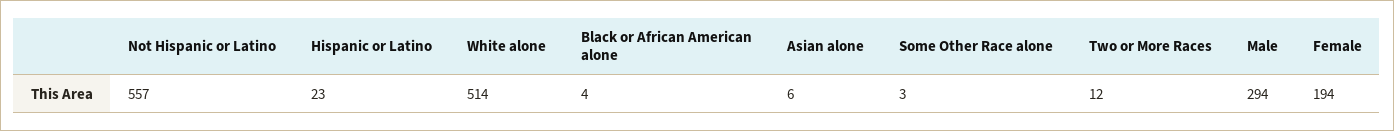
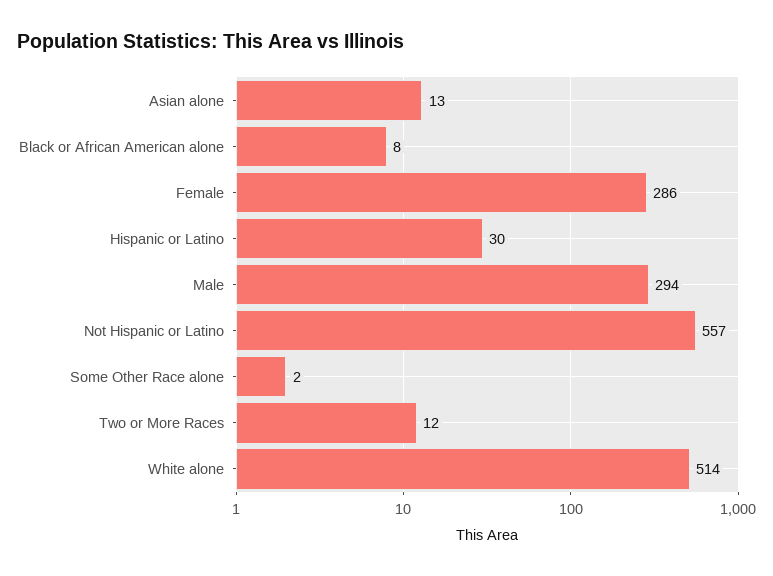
Hispanic or Latino: 23 -> 30
Black or African American alone: 4 -> 8
Asian alone: 6 -> 13
Some Other Race alone: 3 -> 2
Female: 194 -> 286

